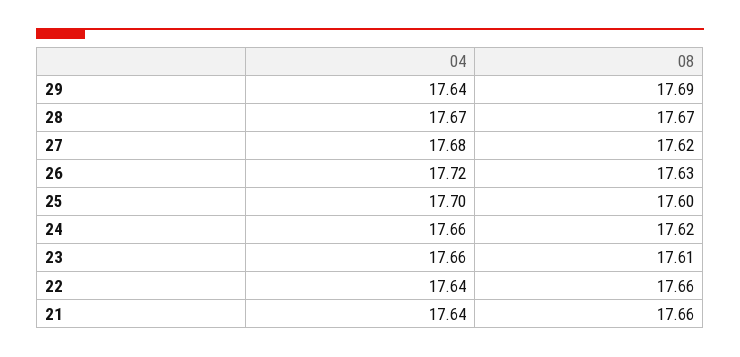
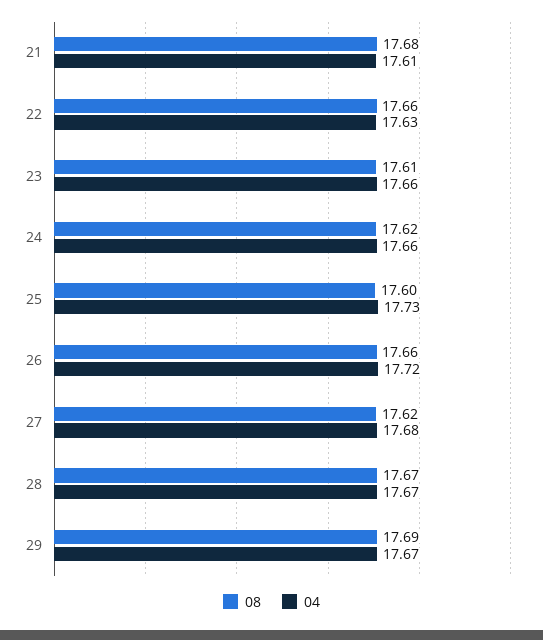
04, 29: 17.64 -> 17.67
08, 26: 17.63 -> 17.66
04, 25: 17.7 -> 17.73
04, 22: 17.64 -> 17.63
04, 21: 17.64 -> 17.61
08, 21: 17.66 -> 17.68

